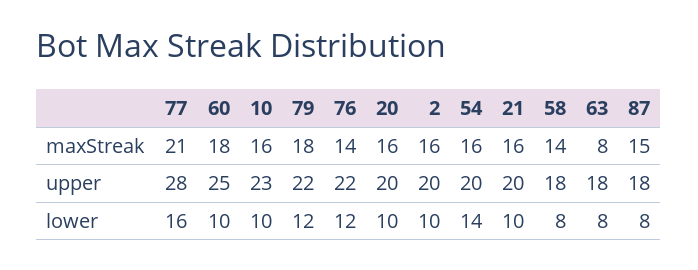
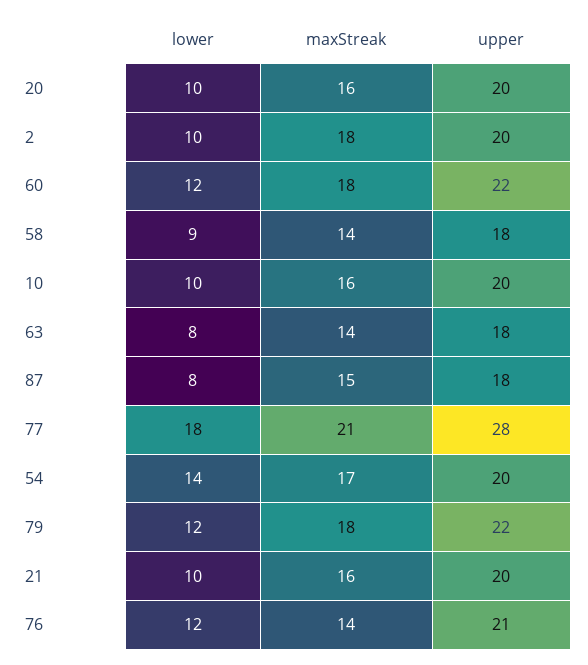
2, maxStreak: 16 -> 18
54, maxStreak: 16 -> 17
63, maxStreak: 8 -> 14
60, upper: 25 -> 22
10, upper: 23 -> 20
76, upper: 22 -> 21
77, lower: 16 -> 18
60, lower: 10 -> 12
58, lower: 8 -> 9

